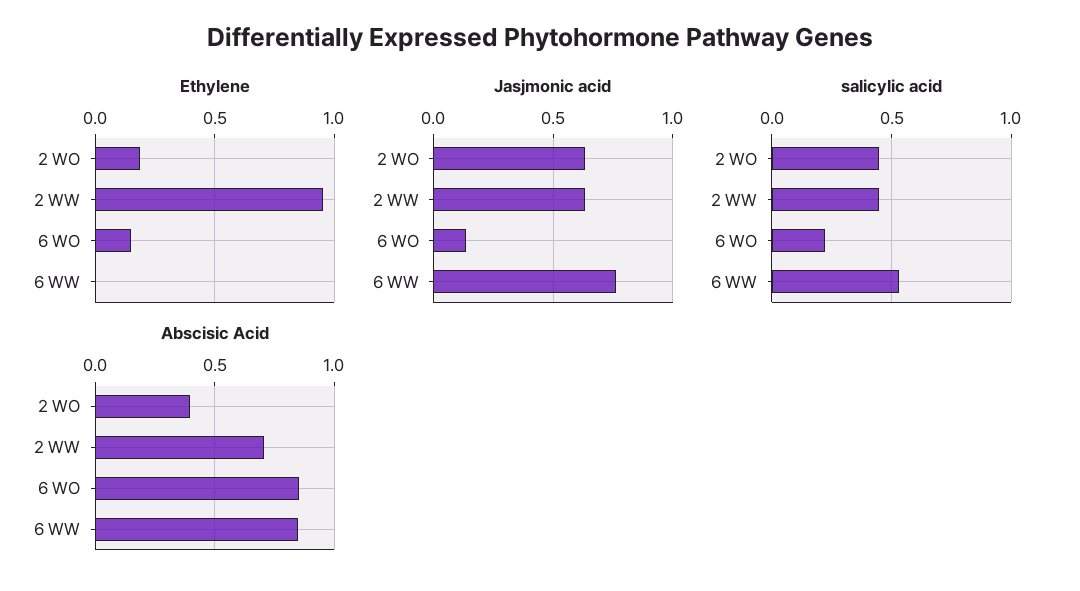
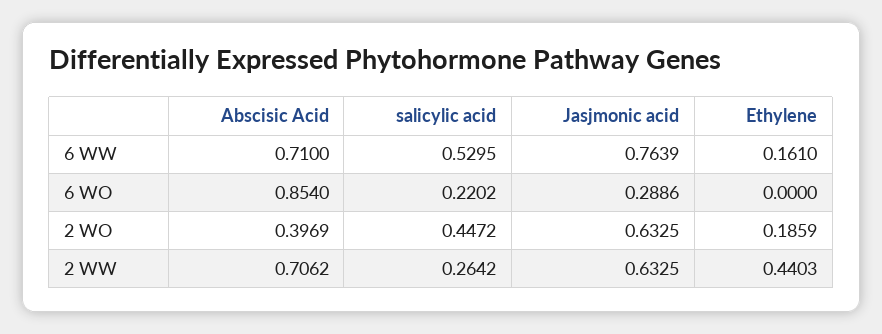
Ethylene, 2 WW: 0.95 -> 0.4403
Ethylene, 6 WO: 0.15 -> 0
Ethylene, 6 WW: 0 -> 0.161
Jasjmonic acid, 6 WO: 0.15 -> 0.2886
salicylic acid, 2 WW: 0.45 -> 0.2642
Abscisic Acid, 6 WW: 0.85 -> 0.71

